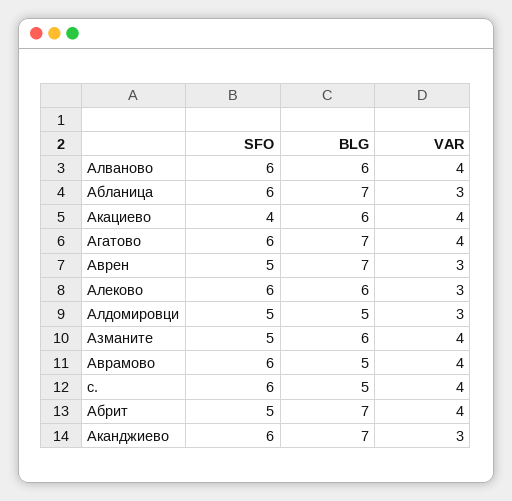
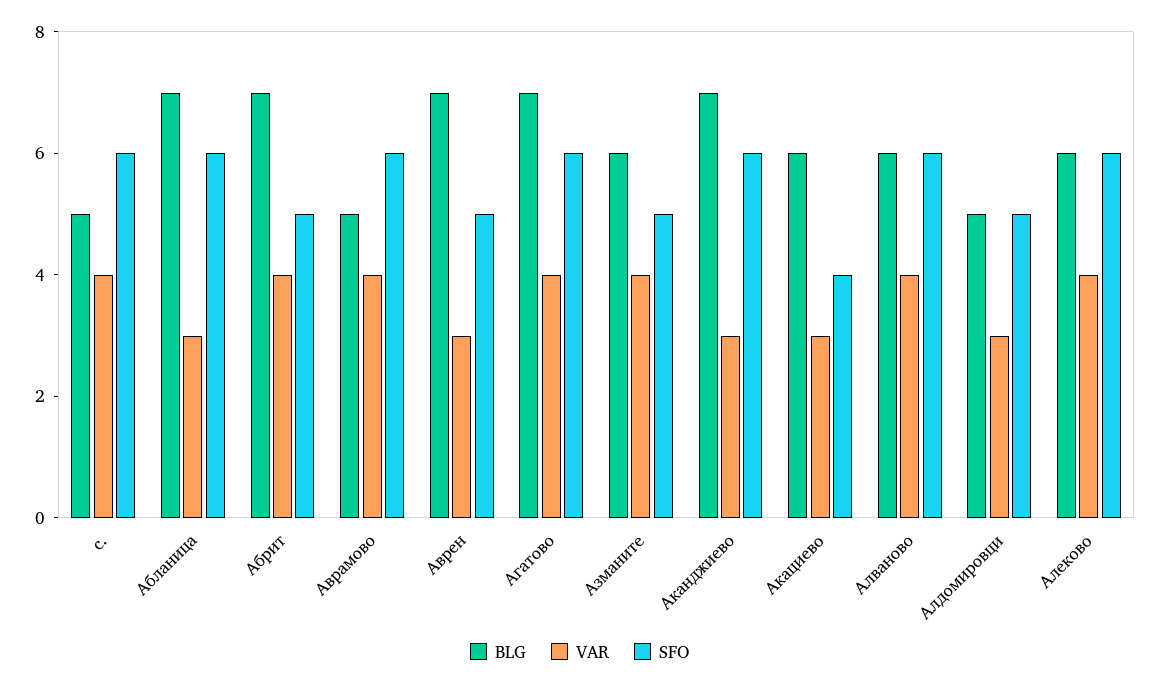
VAR, Акациево: 4 -> 3
VAR, Алеково: 3 -> 4

